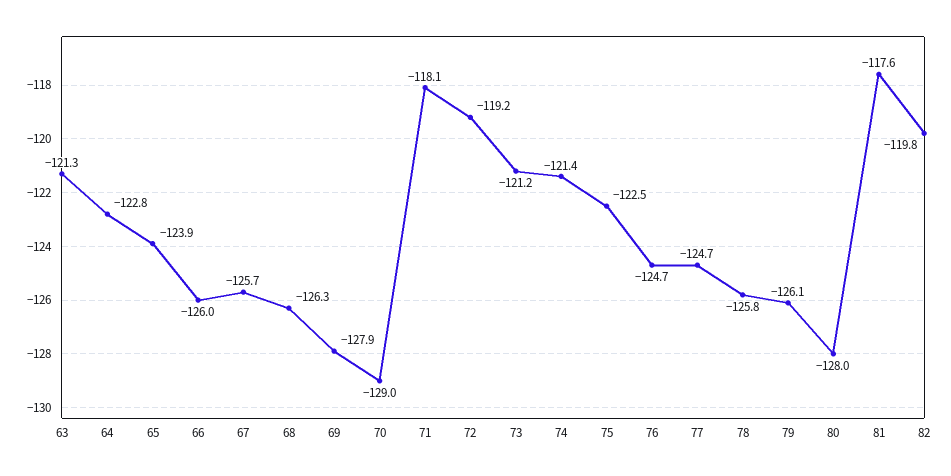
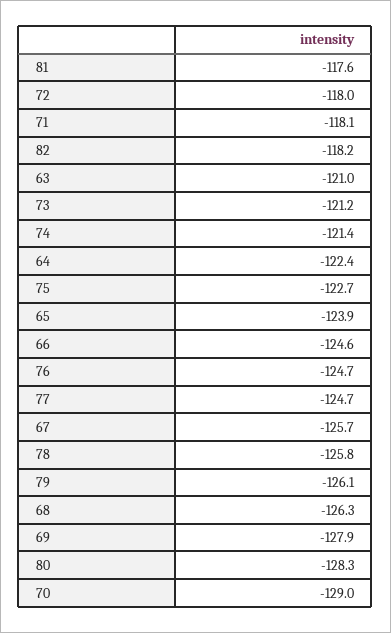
63: -121.3 -> -121
64: -122.8 -> -122.4
66: -126 -> -124.6
72: -119.2 -> -118
75: -122.5 -> -122.7
80: -128 -> -128.3
82: -119.8 -> -118.2

